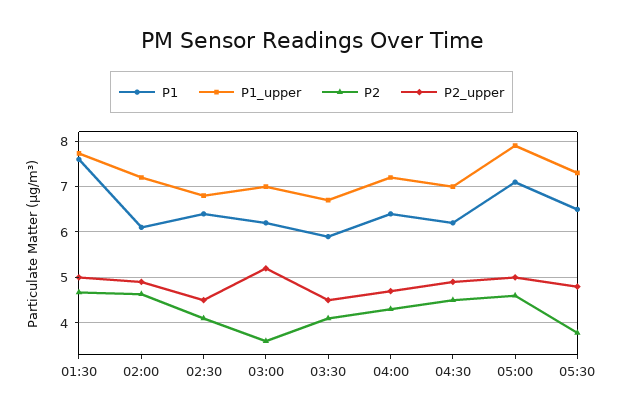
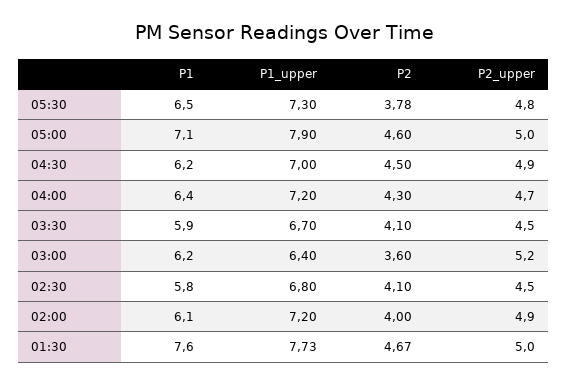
P2, 02:00: 4.6 -> 4
P1, 02:30: 6.4 -> 5.8
P1_upper, 03:00: 7 -> 6.4

